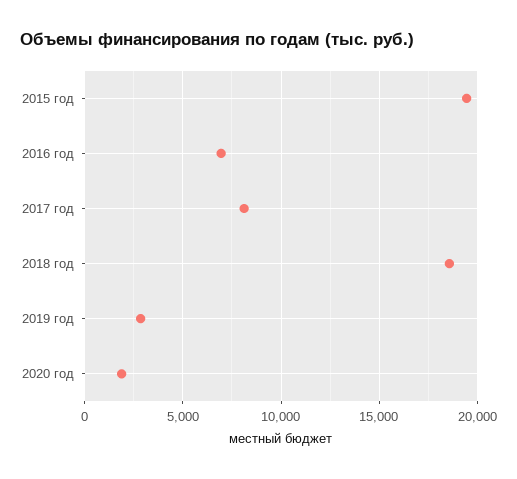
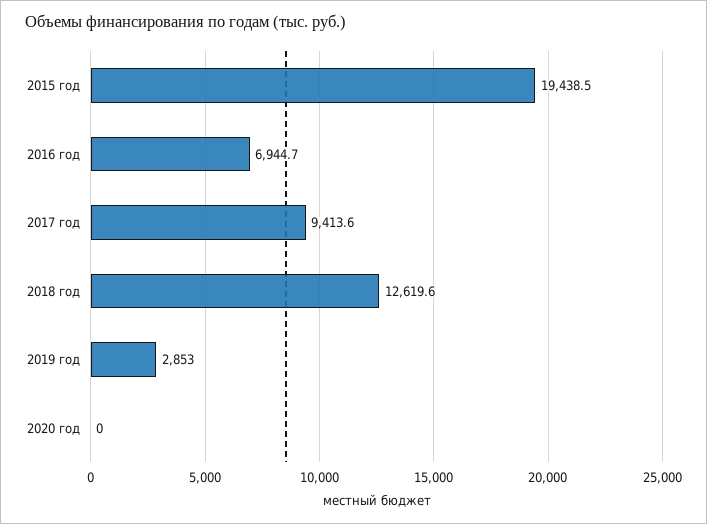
2017 год: 8000 -> 9413.6
2018 год: 18500 -> 12619.6
2020 год: 2000 -> 0

